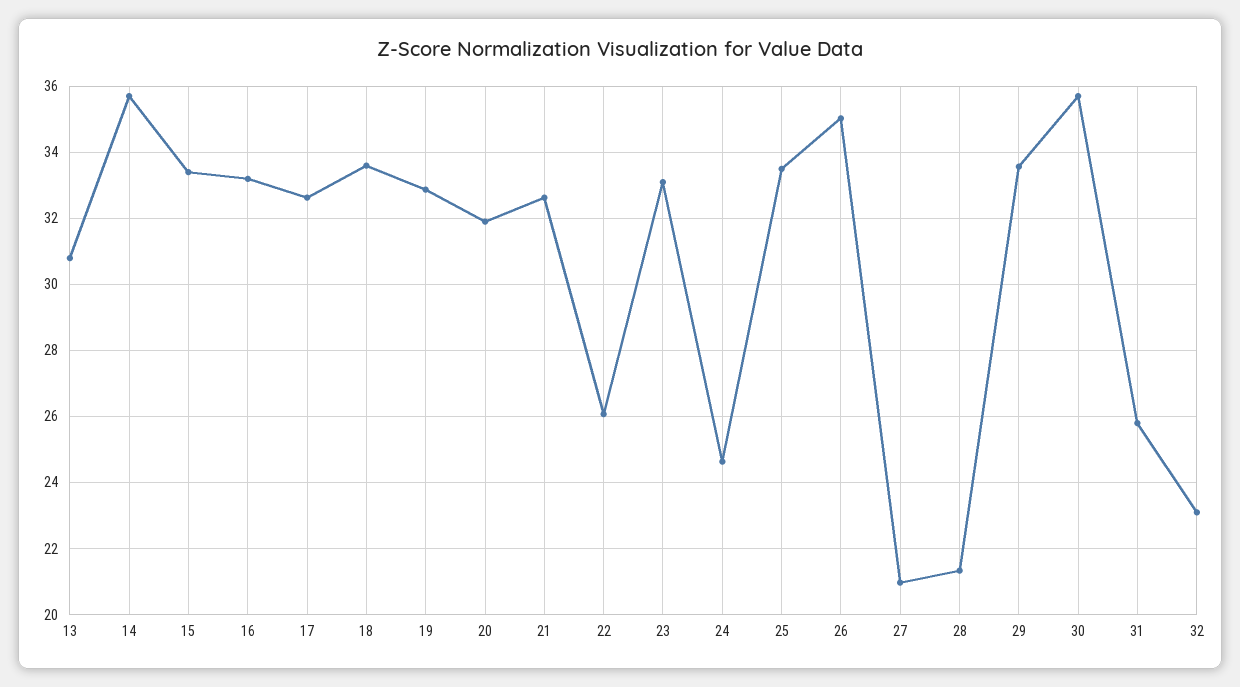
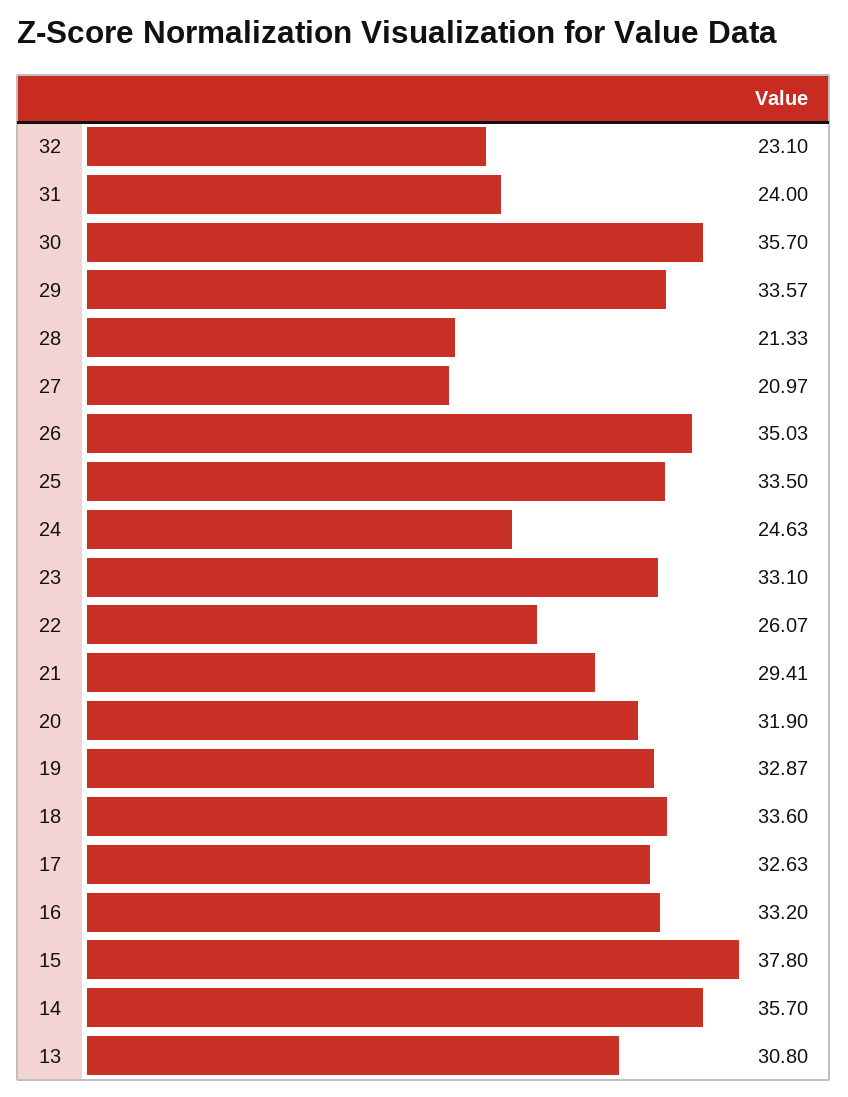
15: 33.4 -> 37.8
21: 32.6 -> 29.41
31: 25.8 -> 24

